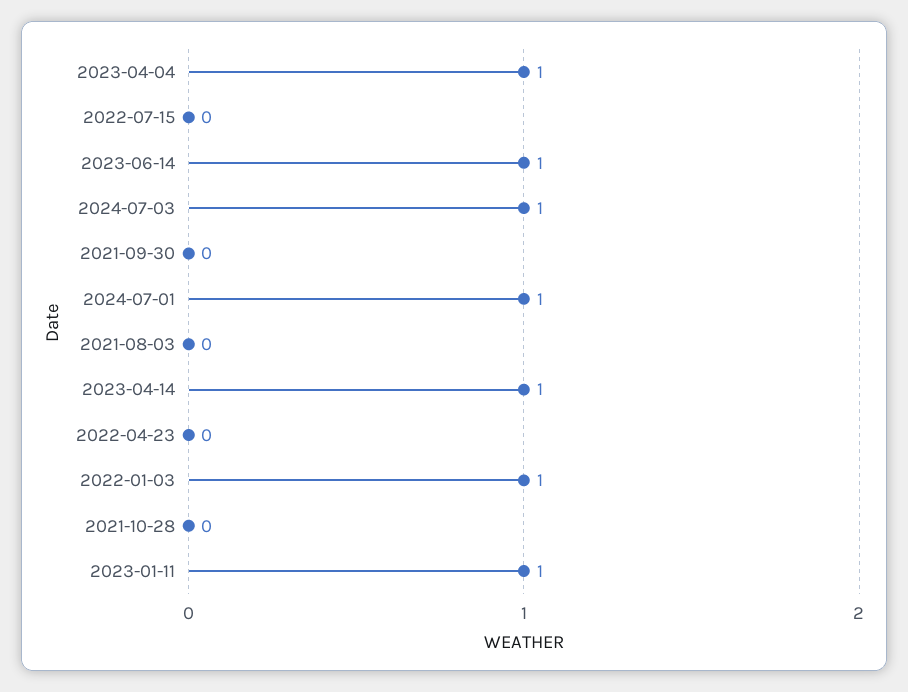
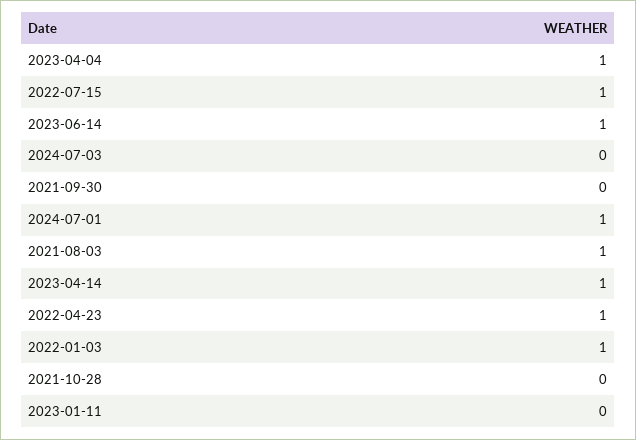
2022-07-15: 0 -> 1
2024-07-03: 1 -> 0
2021-08-03: 0 -> 1
2022-04-23: 0 -> 1
2023-01-11: 1 -> 0

